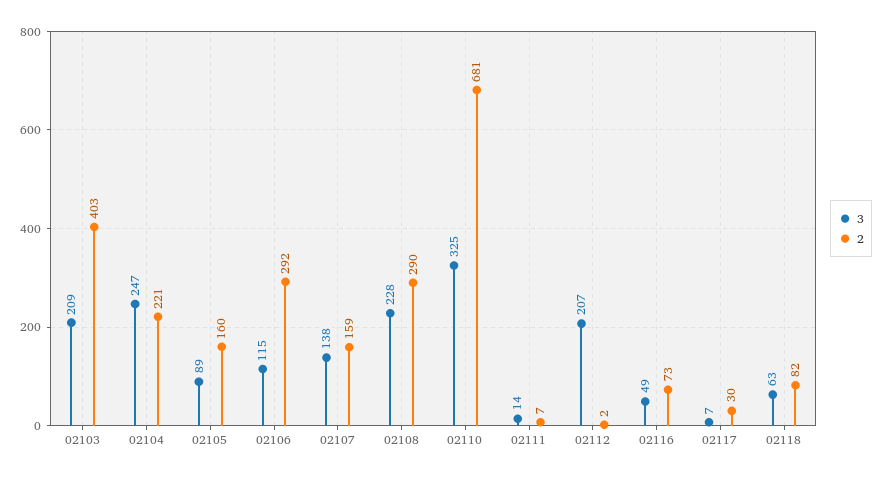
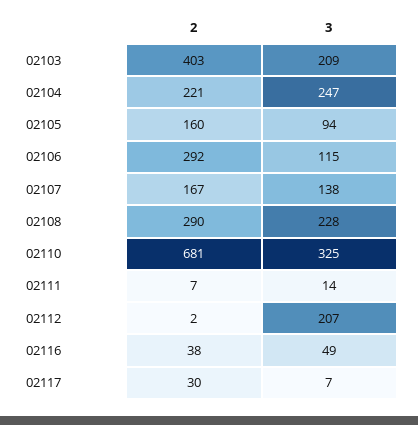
3, 02105: 89 -> 94
2, 02107: 159 -> 167
2, 02116: 73 -> 38
3, 02118: 63 -> none
2, 02118: 82 -> none

